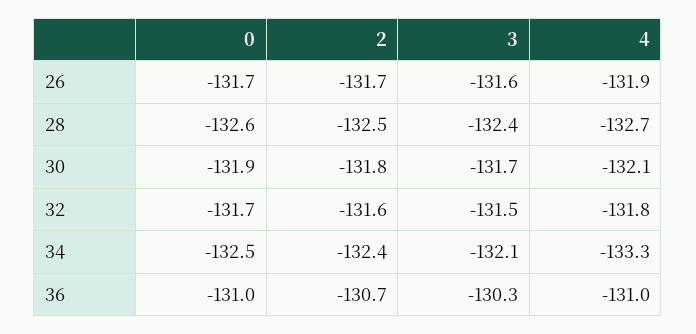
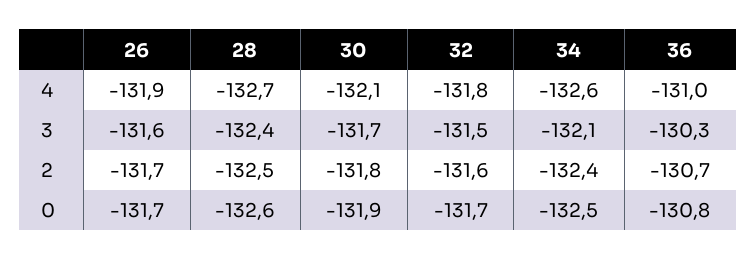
4, 34: -133.3 -> -132.6
0, 36: -131 -> -130.8

